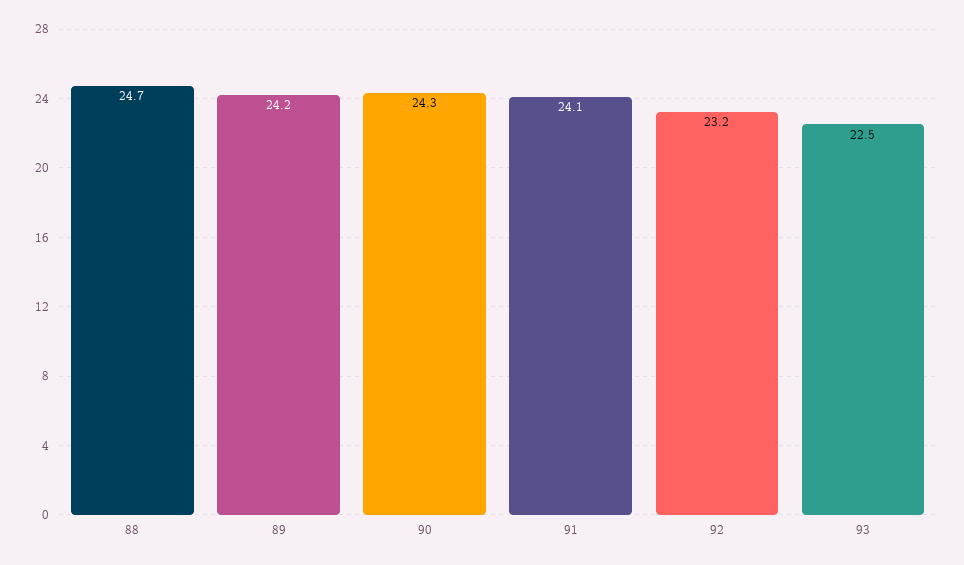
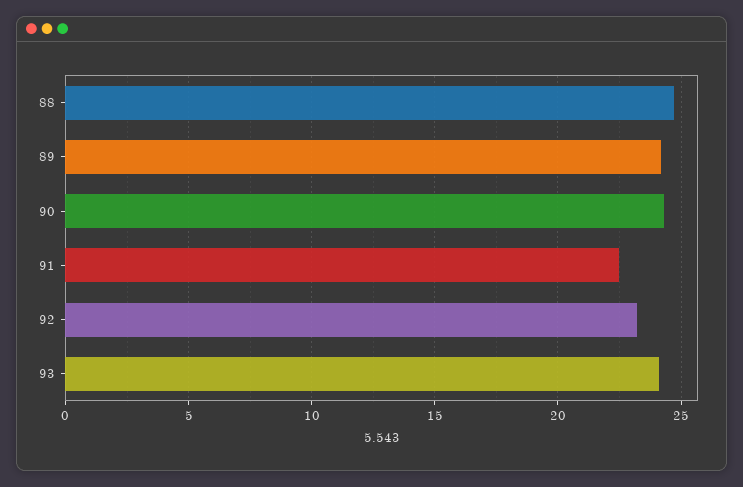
91: 24.1 -> 22.5
93: 22.5 -> 24

